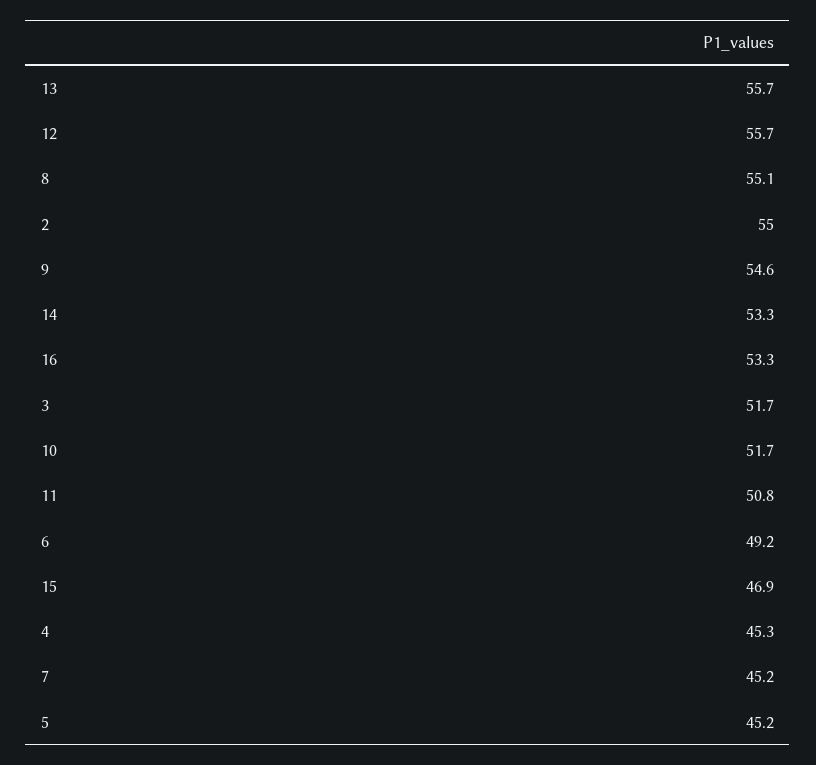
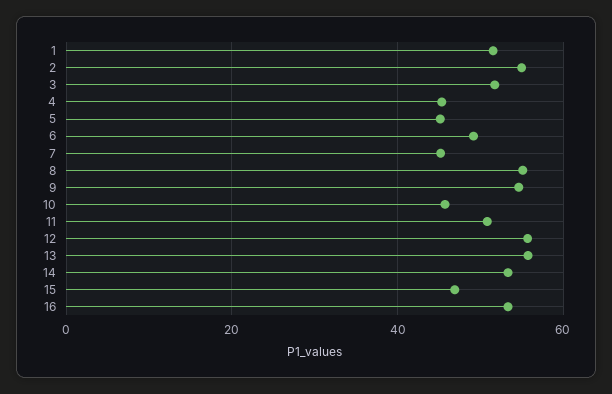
10: 51.7 -> 46
1: none -> 52

